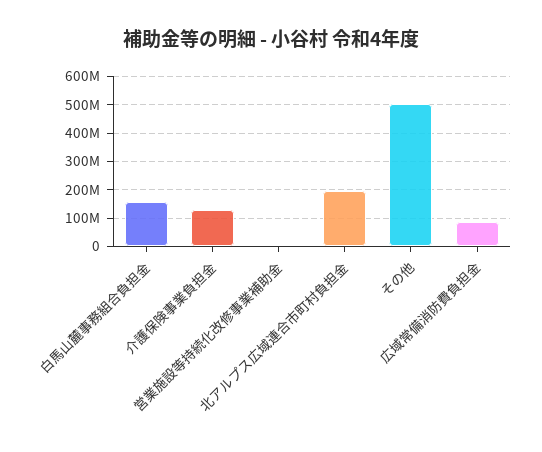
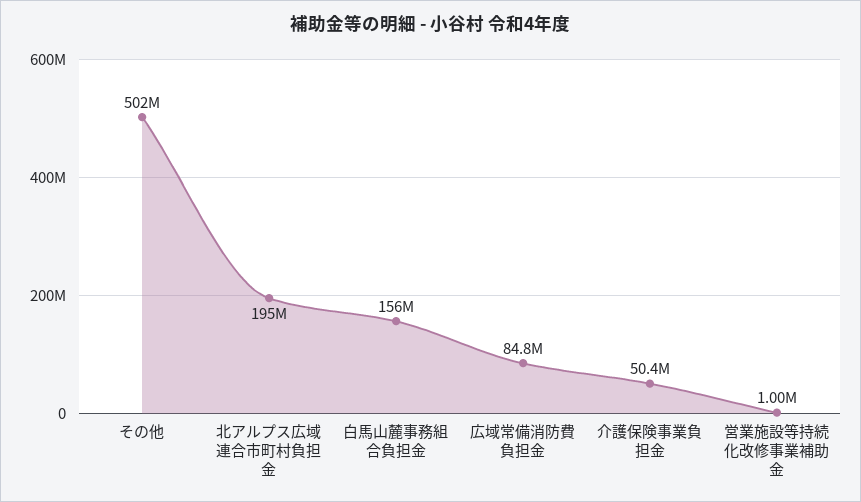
介護保険事業負担金: 125000000 -> 50400000

